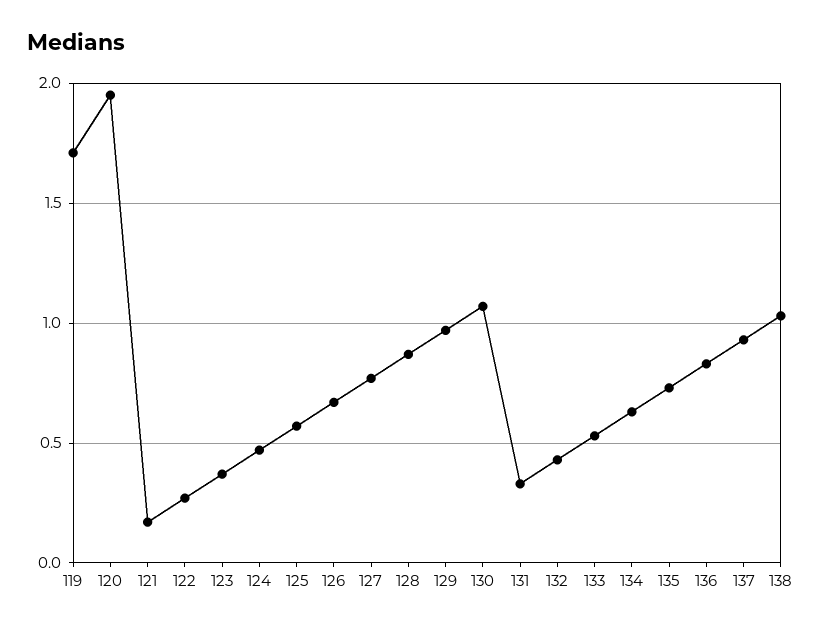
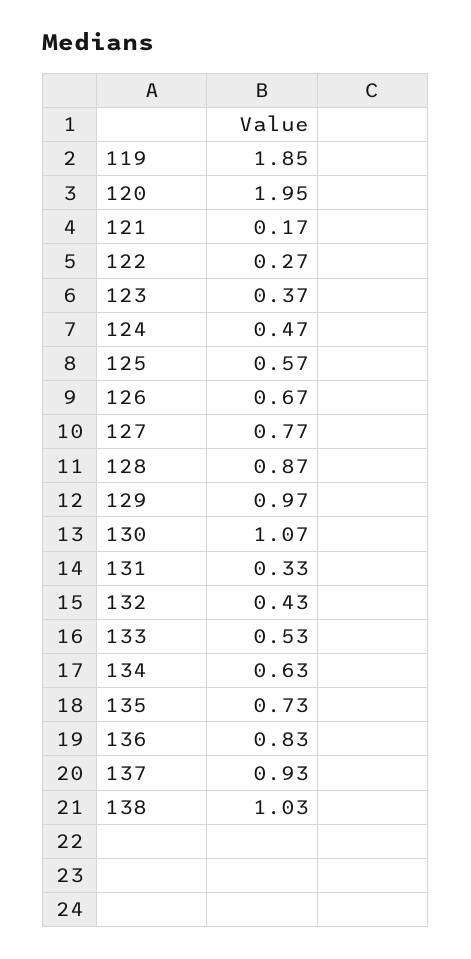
119: 1.7 -> 1.85

